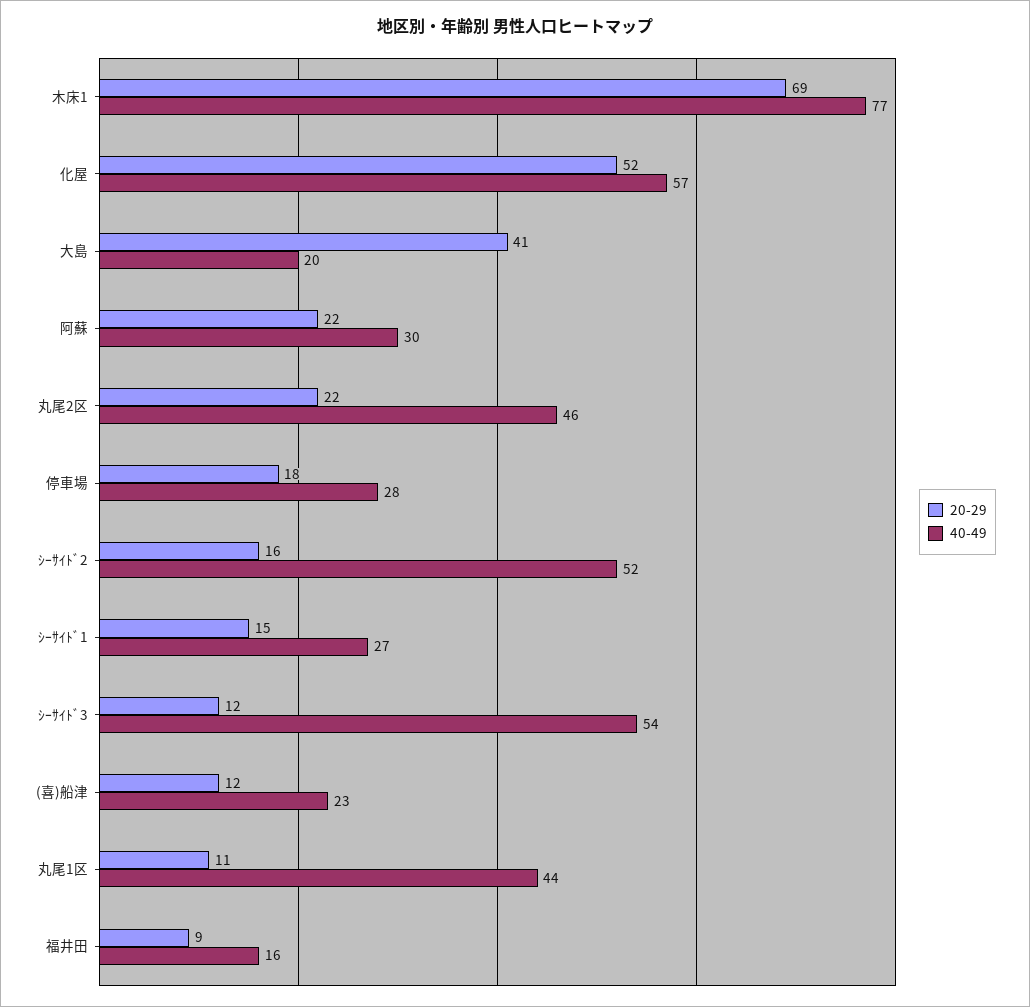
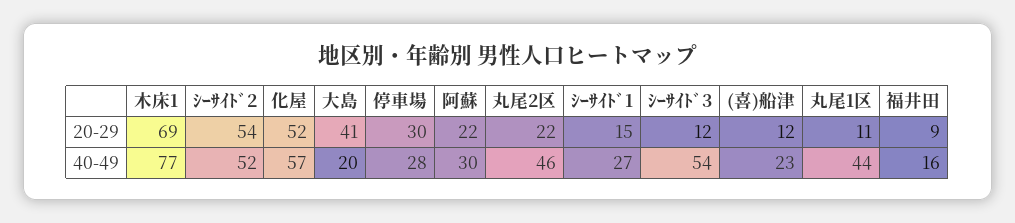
20-29, 停車場: 18 -> 30
20-29, ｼｰｻｲﾄﾞ2: 16 -> 54

